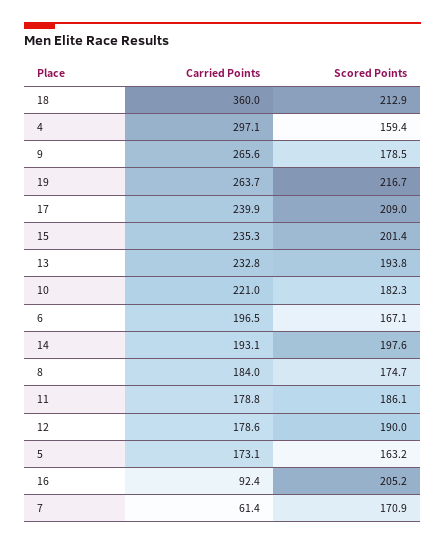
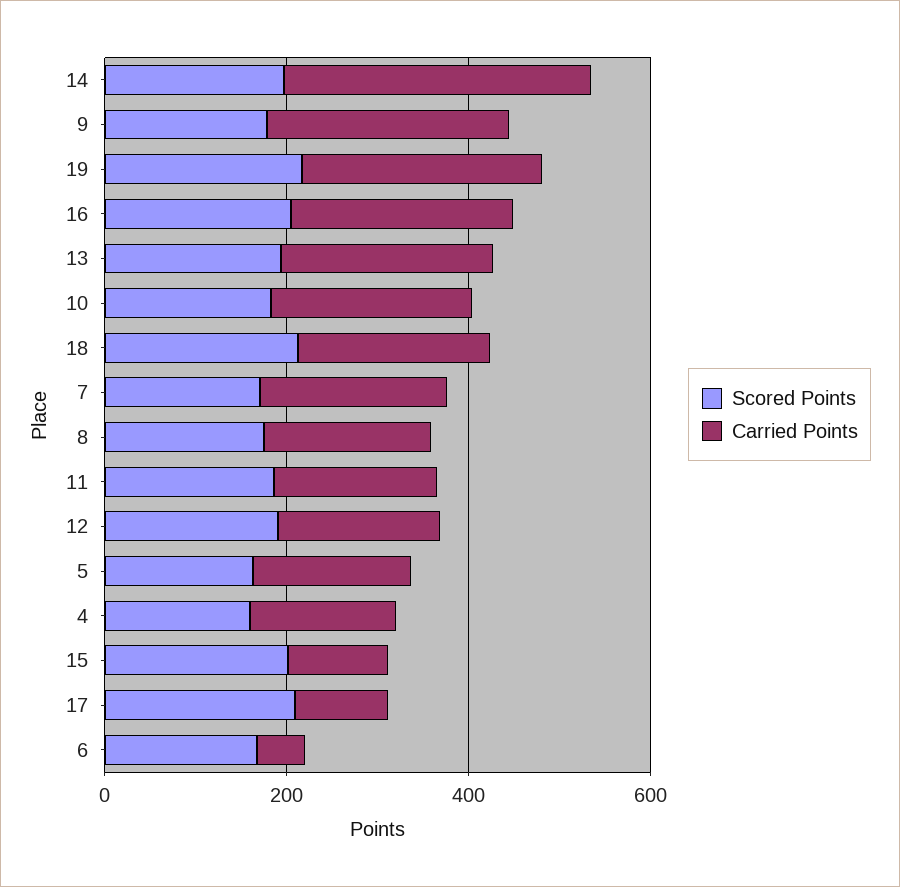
Carried Points, 18: 360 -> 200
Carried Points, 4: 297.1 -> 150
Carried Points, 17: 239.9 -> 100
Carried Points, 15: 235.3 -> 100
Carried Points, 6: 196.5 -> 50
Carried Points, 14: 193.1 -> 350
Carried Points, 16: 92.4 -> 250
Carried Points, 7: 61.4 -> 200

